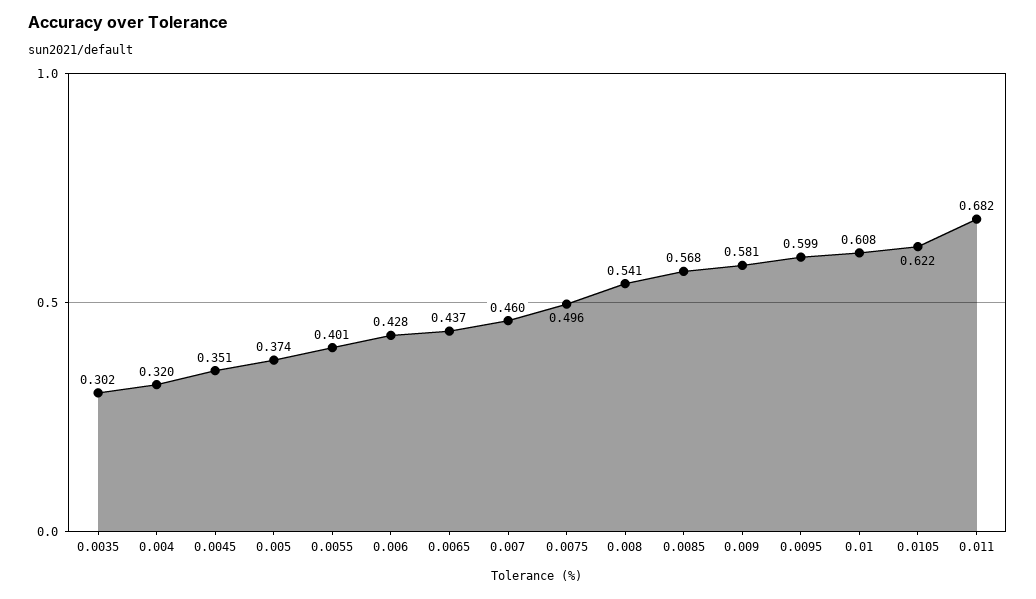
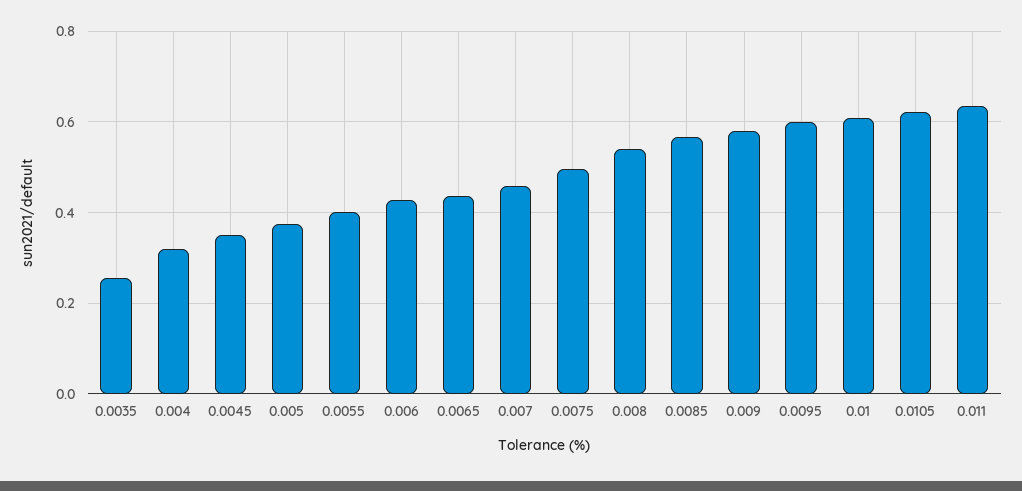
0.0035: 0.302 -> 0.26
0.011: 0.682 -> 0.64

